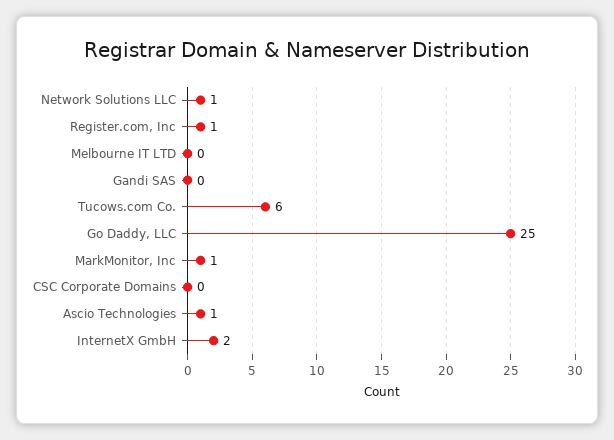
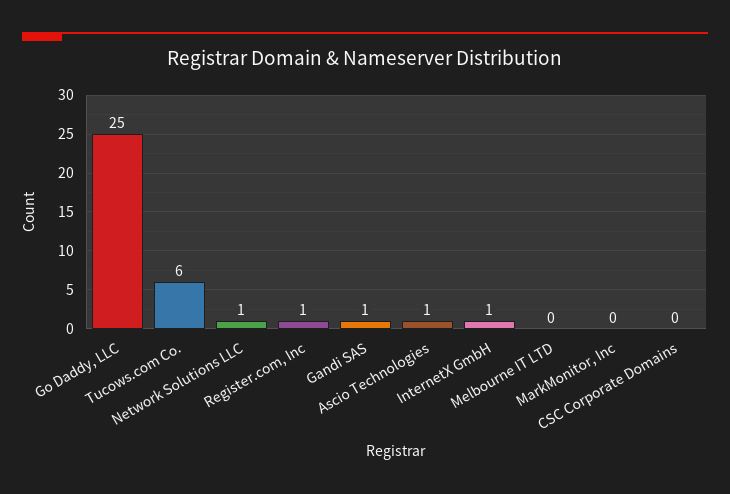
Gandi SAS: 0 -> 1
MarkMonitor, Inc: 1 -> 0
InternetX GmbH: 2 -> 1

